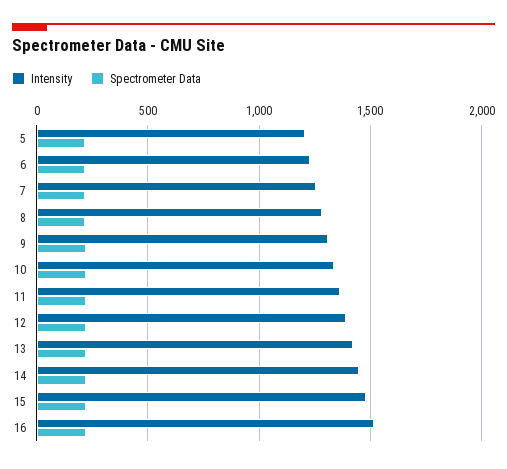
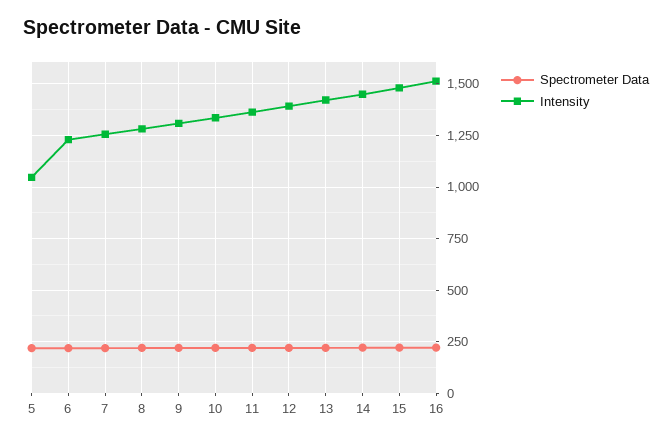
Intensity, 5: 1200 -> 1050

